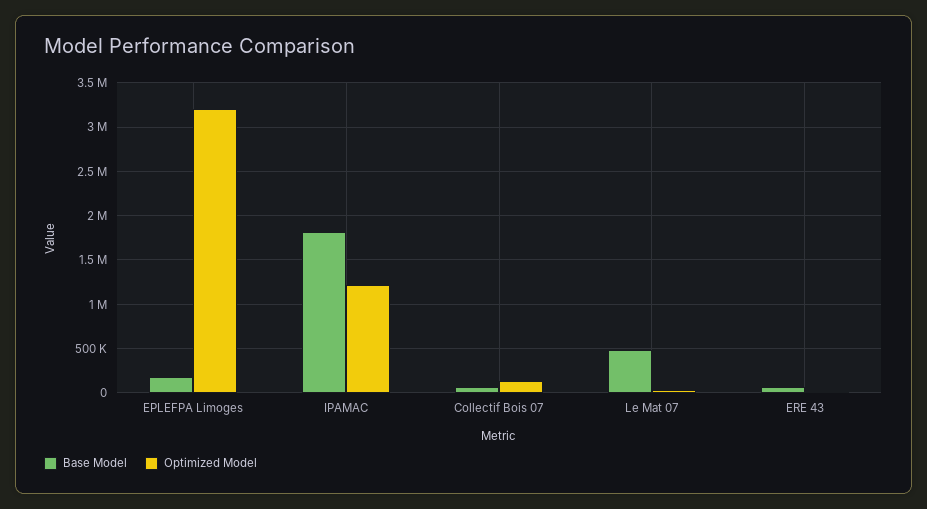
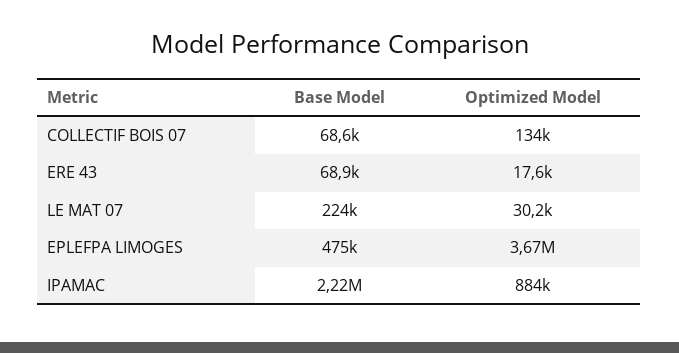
Base Model, EPLEFPA Limoges: 200000 -> 475000
Optimized Model, EPLEFPA Limoges: 3200000 -> 3670000
Base Model, IPAMAC: 1800000 -> 2220000
Optimized Model, IPAMAC: 1200000 -> 884000
Base Model, Le Mat 07: 500000 -> 224000

